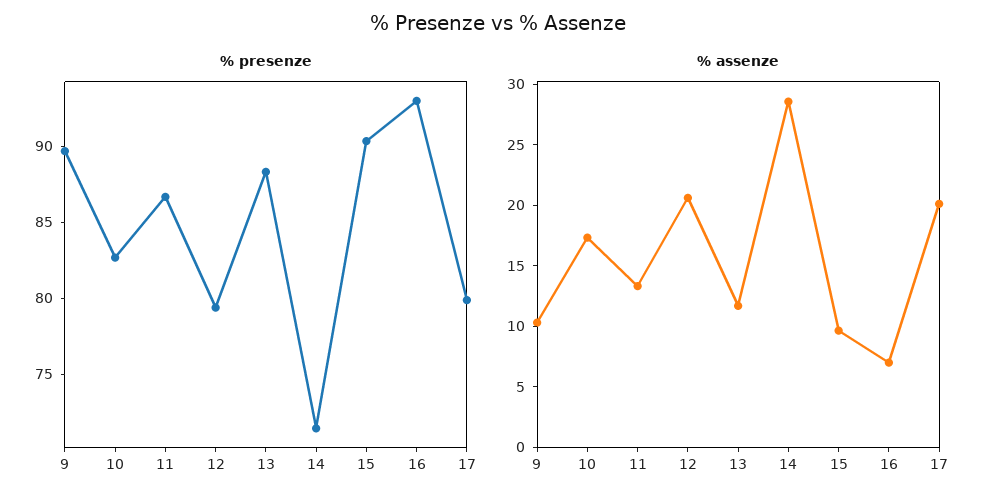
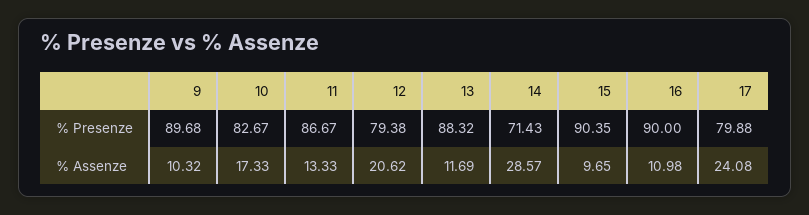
% presenze, 16: 93 -> 90
% assenze, 16: 7 -> 10.98
% assenze, 17: 20 -> 24.08

